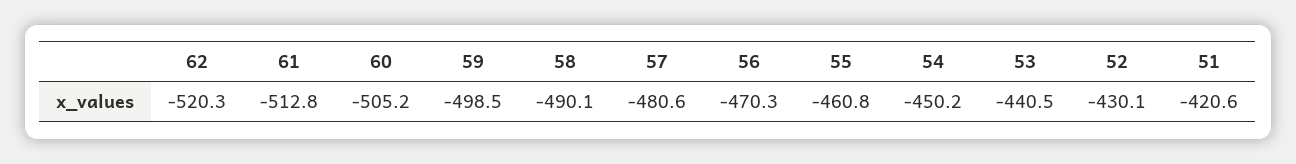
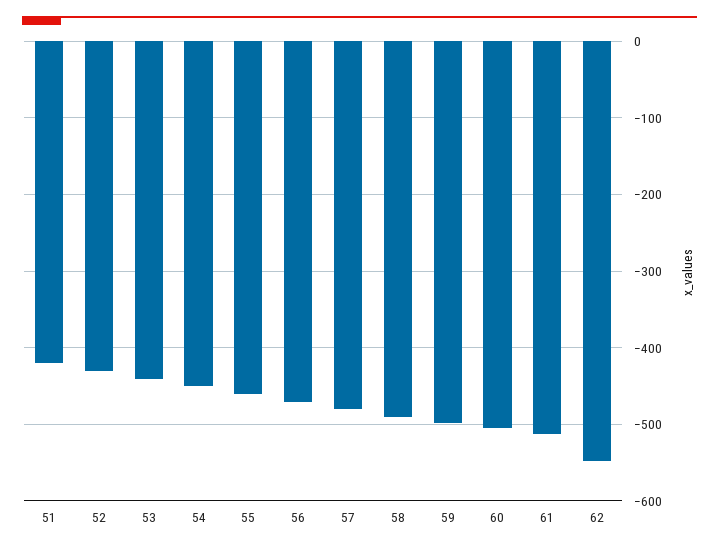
62: -520.3 -> -550

